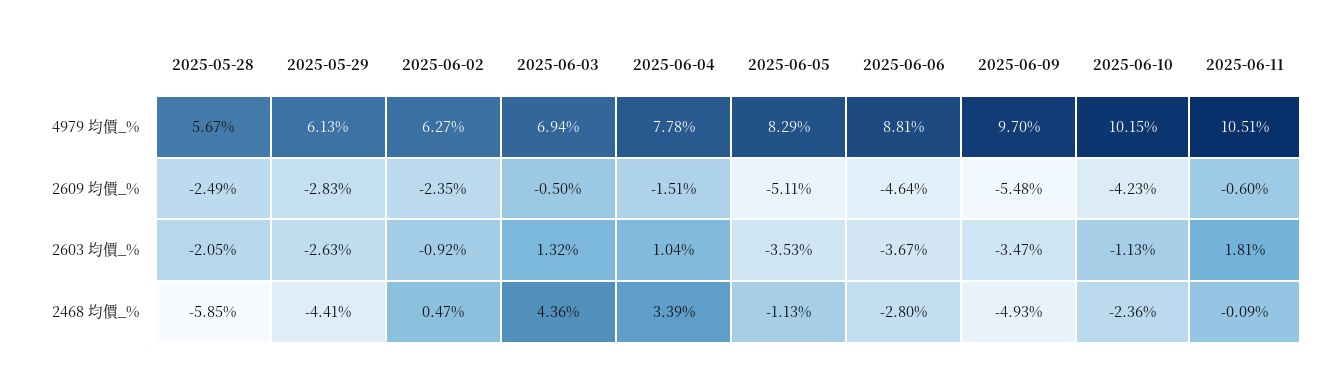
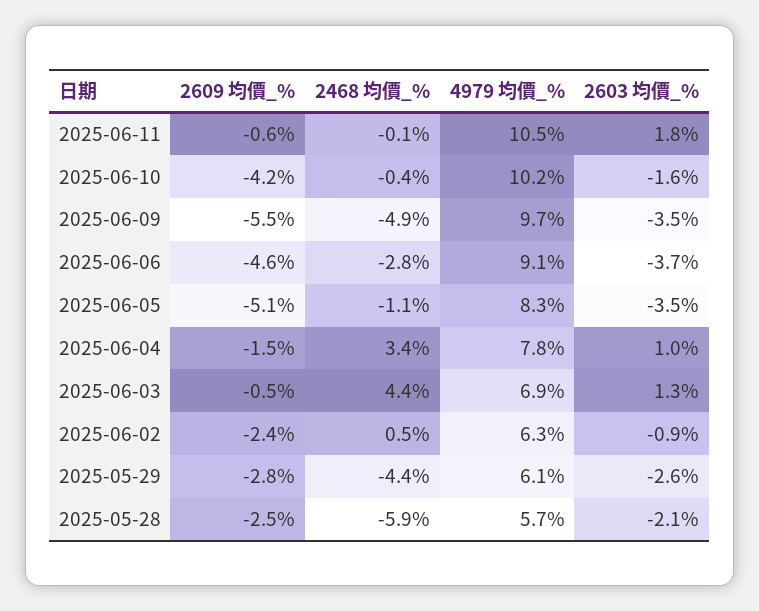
2025-06-06, 4979 均價_%: 8.81 -> 9.1
2025-06-10, 2603 均價_%: -1.13 -> -1.6
2025-06-10, 2468 均價_%: -2.36 -> -0.4

